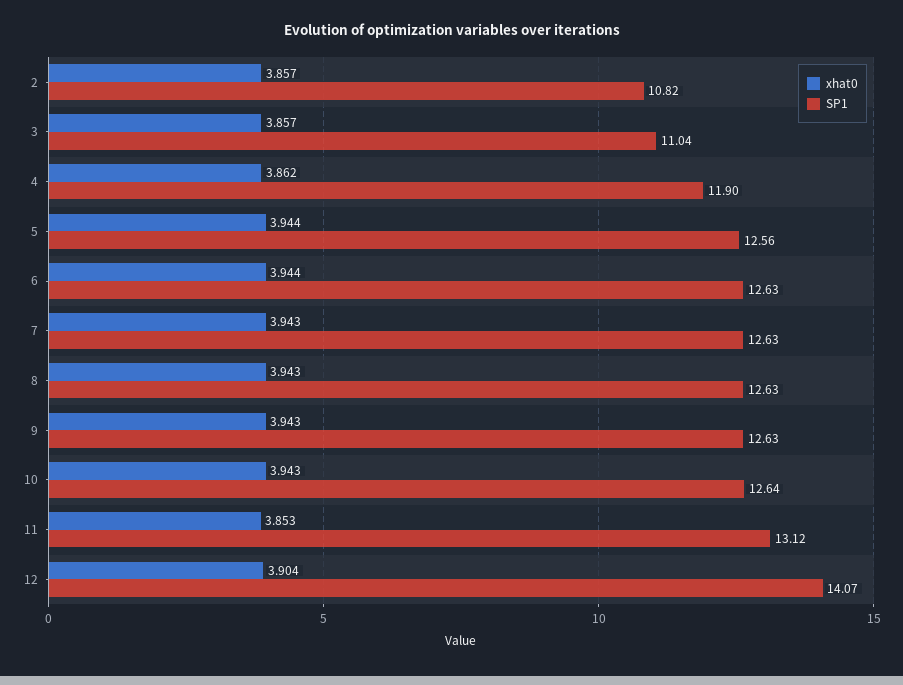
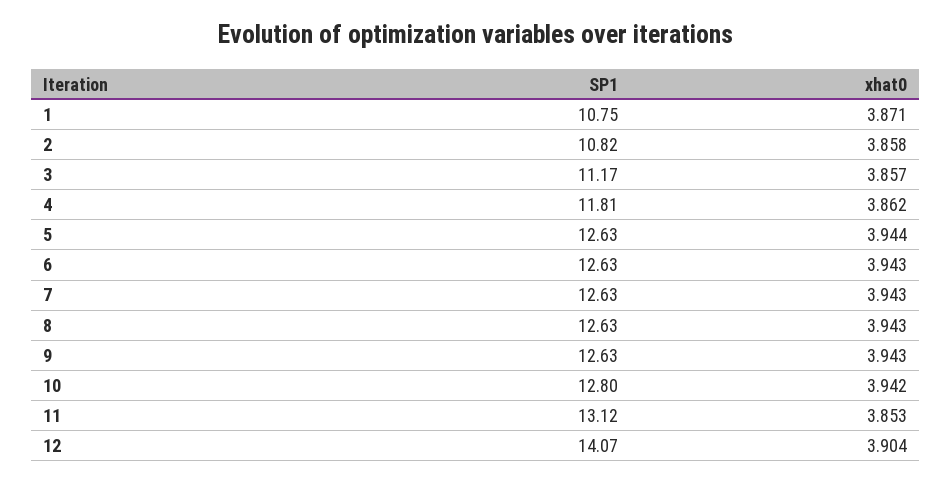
xhat0, 2: 3.857 -> 3.858
SP1, 3: 11.04 -> 11.17
SP1, 4: 11.9 -> 11.81
SP1, 5: 12.56 -> 12.63
xhat0, 6: 3.944 -> 3.943
xhat0, 10: 3.943 -> 3.942
SP1, 10: 12.64 -> 12.8
SP1, 1: none -> 10.75
xhat0, 1: none -> 3.871

